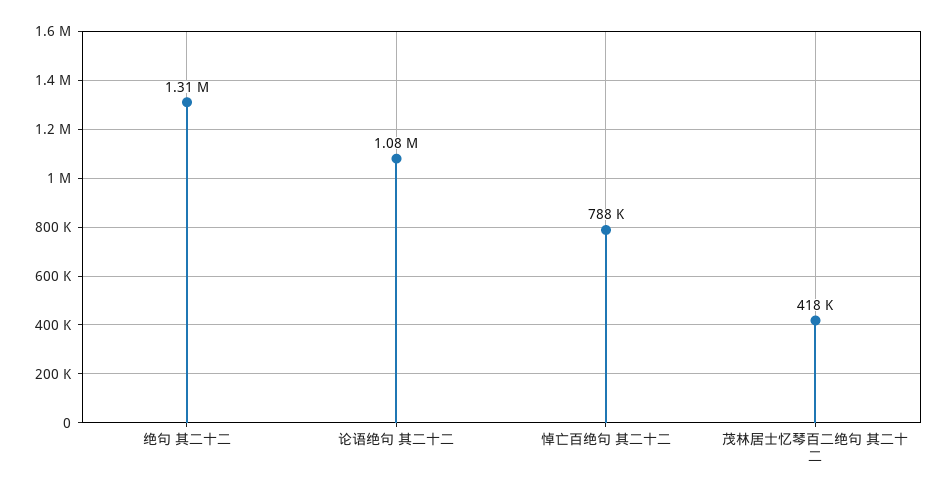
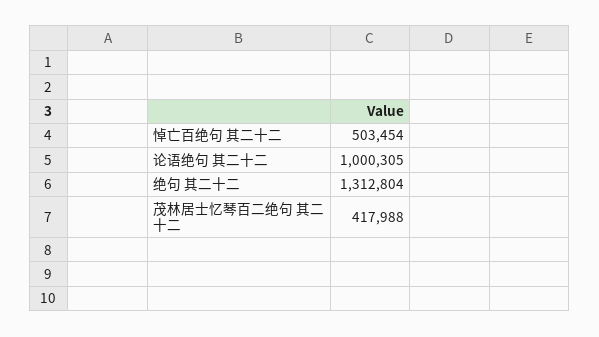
论语绝句 其二十二: 1080000 -> 1000305
悼亡百绝句 其二十二: 788000 -> 503454

